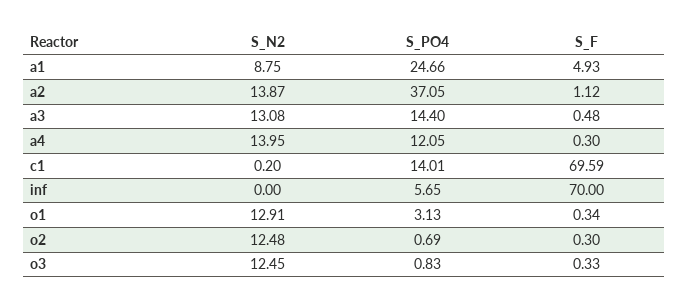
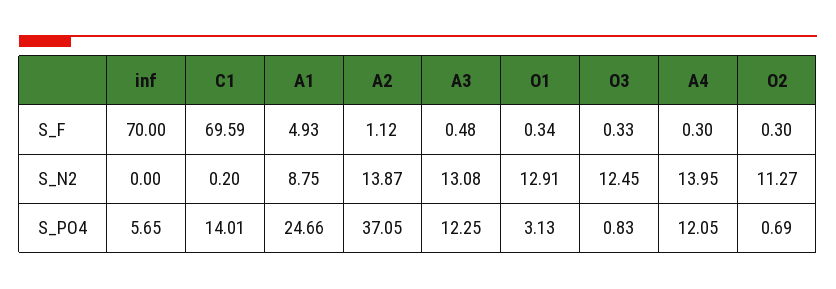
S_PO4, a3: 14.4 -> 12.25
S_N2, o2: 12.48 -> 11.27

